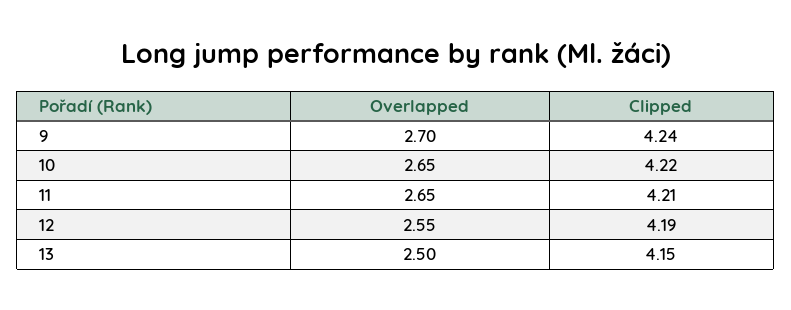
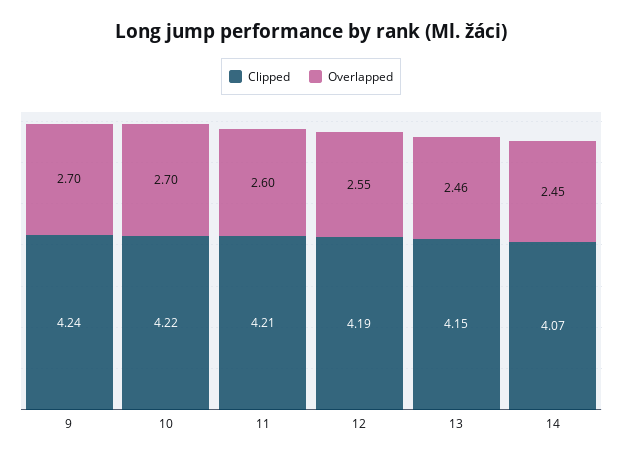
Overlapped, 10: 2.65 -> 2.7
Overlapped, 11: 2.65 -> 2.6
Overlapped, 13: 2.5 -> 2.46
Clipped, 14: none -> 4.07
Overlapped, 14: none -> 2.45

